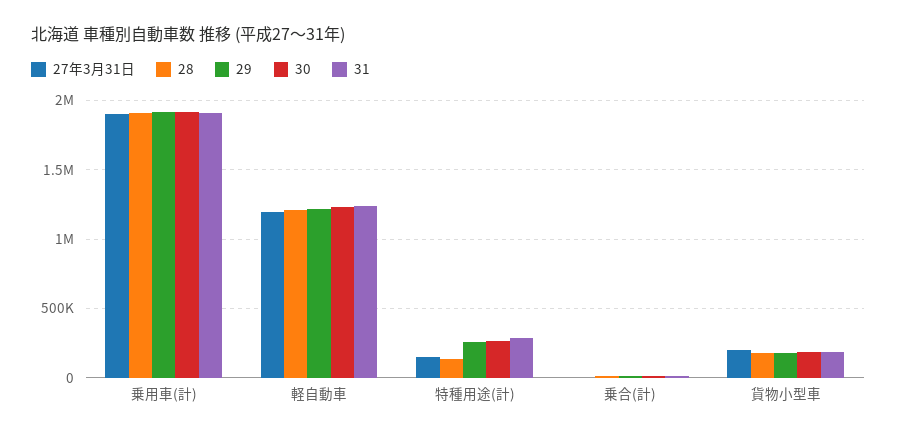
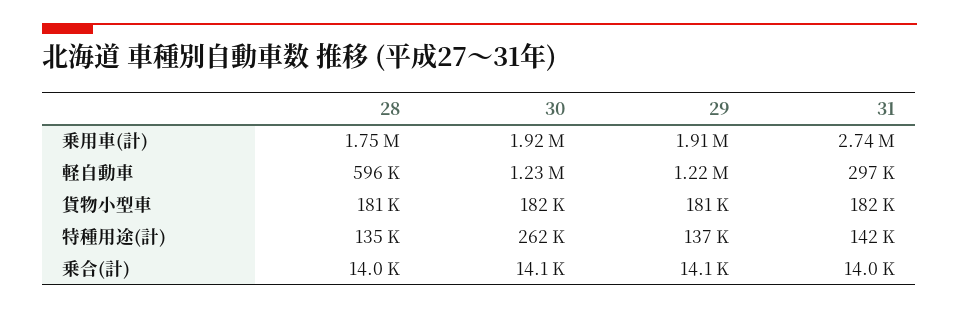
27年3月31日, 乗用車(計): 1900000 -> none
28, 乗用車(計): 1900000 -> 1750000
31, 乗用車(計): 1900000 -> 2740000
27年3月31日, 軽自動車: 1200000 -> none
28, 軽自動車: 1200000 -> 596000
31, 軽自動車: 1250000 -> 297000
27年3月31日, 特種用途(計): 150000 -> none
29, 特種用途(計): 250000 -> 137000
31, 特種用途(計): 300000 -> 142000
27年3月31日, 乗合(計): 0 -> none
27年3月31日, 貨物小型車: 200000 -> none

